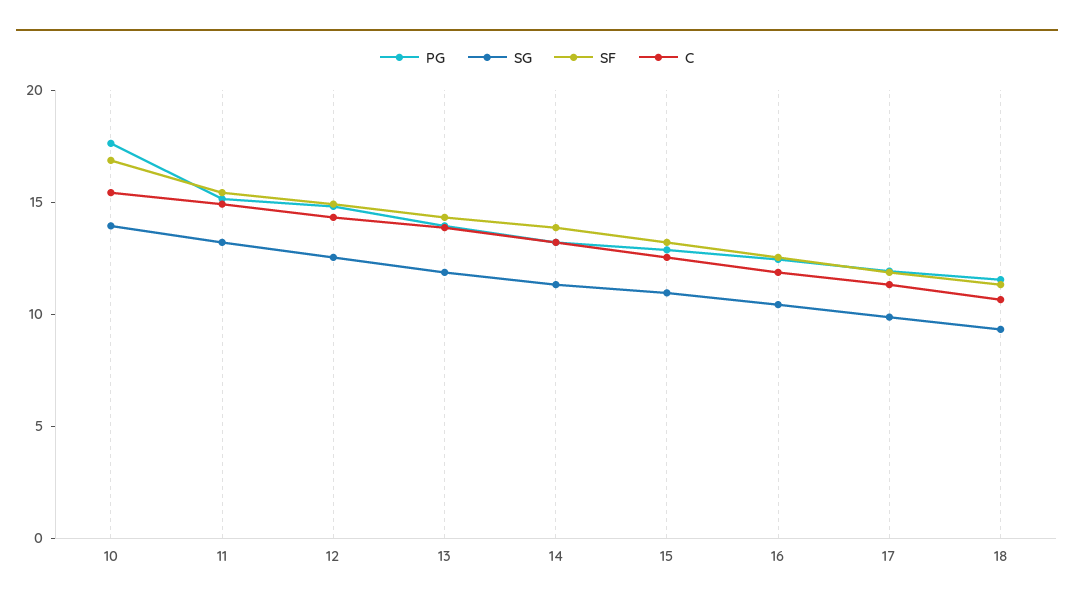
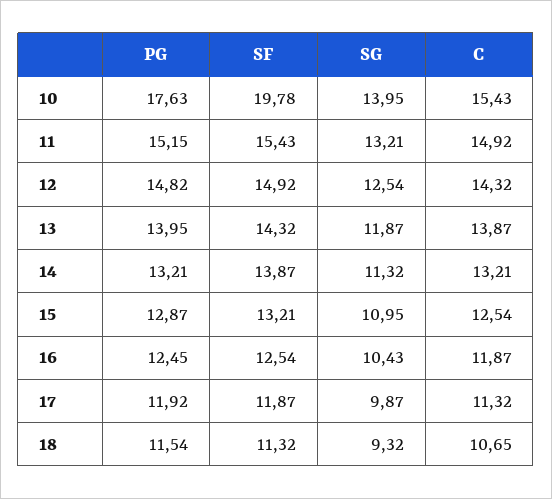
SF, 10: 17 -> 19.78

